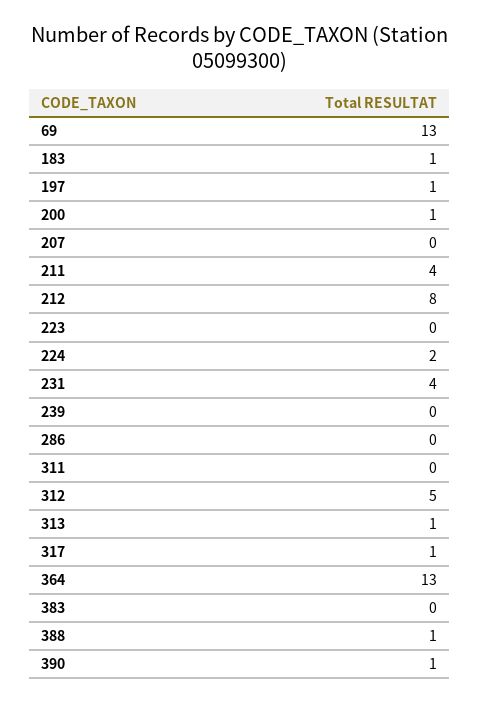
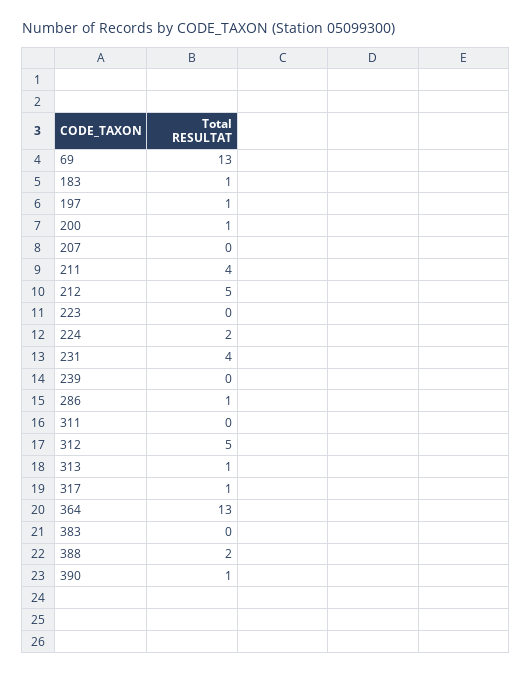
212: 8 -> 5
286: 0 -> 1
388: 1 -> 2

